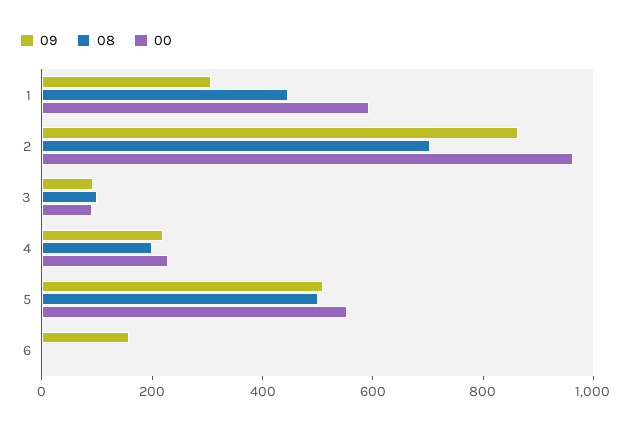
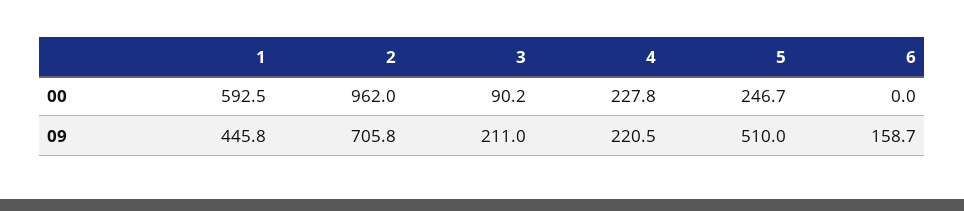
09, 1: 300 -> 445.8
08, 1: 450 -> none
09, 2: 850 -> 705.8
08, 2: 700 -> none
09, 3: 100 -> 211
08, 3: 100 -> none
08, 4: 200 -> none
08, 5: 500 -> none
00, 5: 550 -> 246.7
08, 6: 0 -> none

